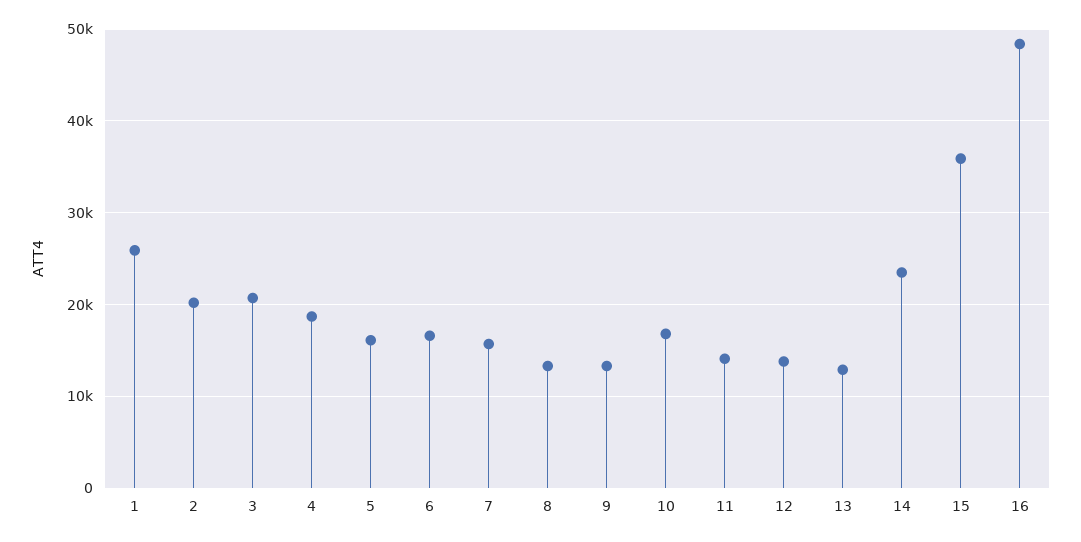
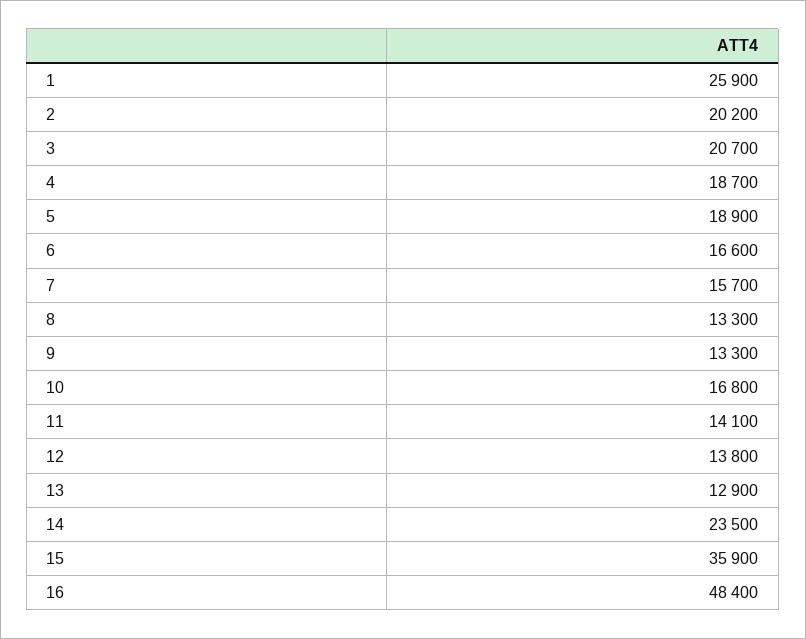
5: 16000 -> 18900

